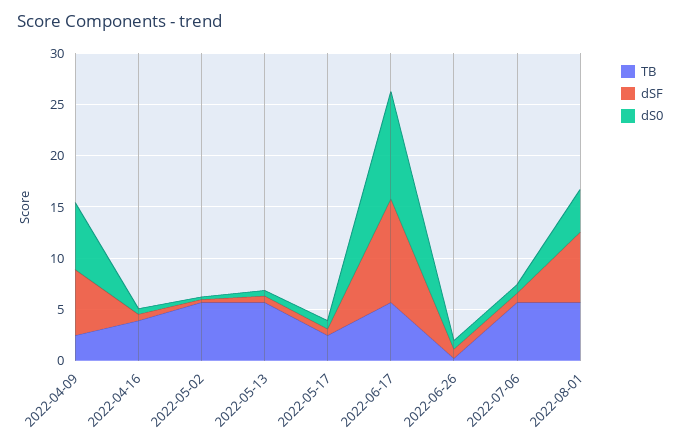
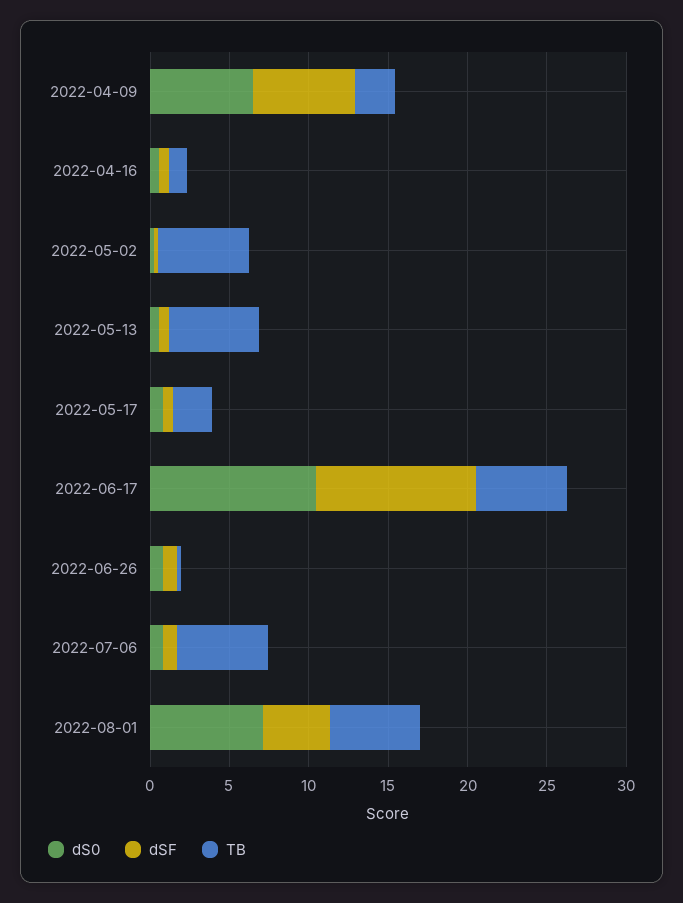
TB, 2022-04-16: 4 -> 1
dSF, 2022-08-01: 7 -> 4
dS0, 2022-08-01: 4 -> 7

